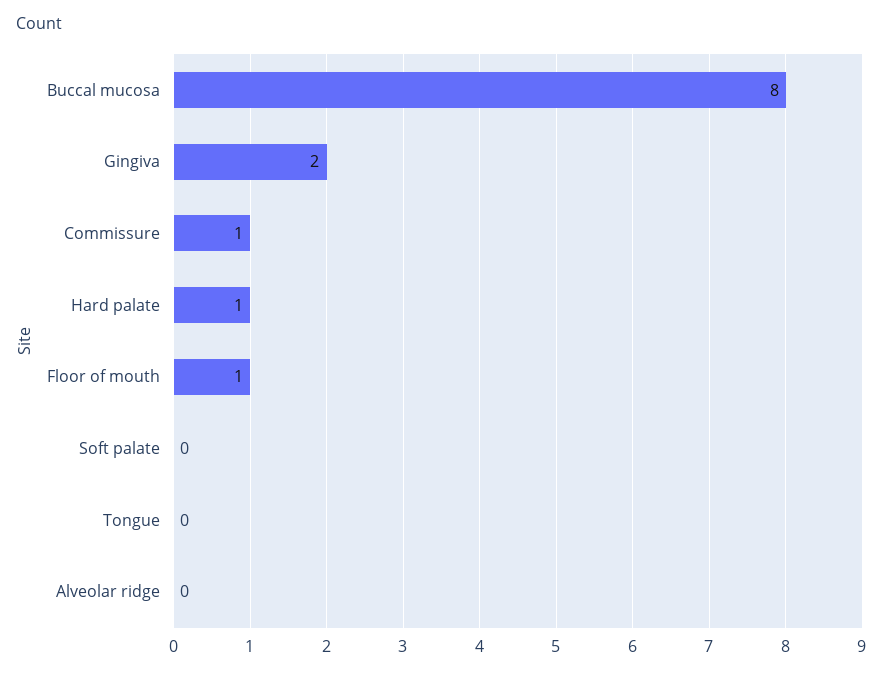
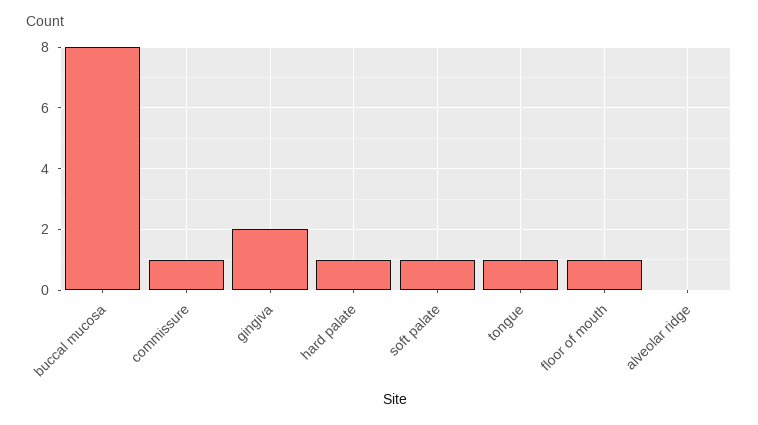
Soft palate: 0 -> 1
Tongue: 0 -> 1

